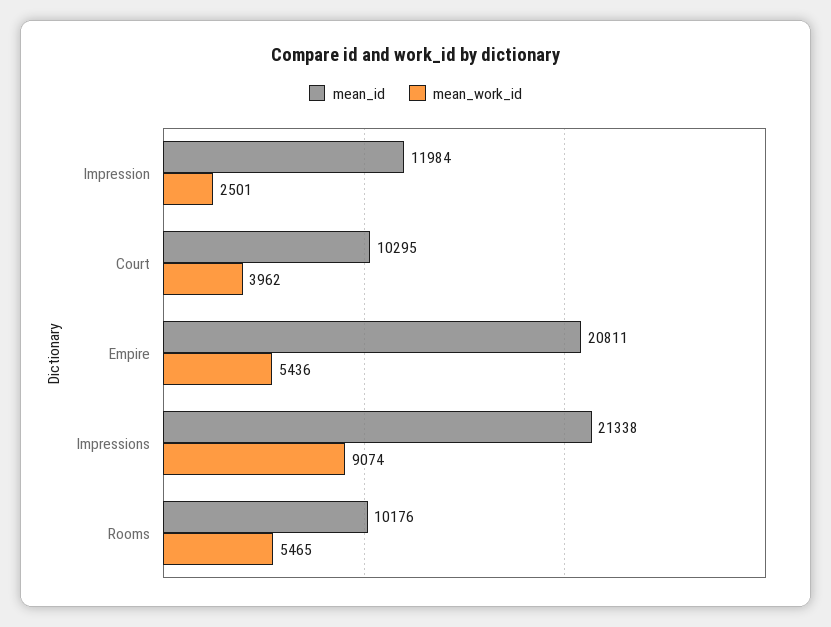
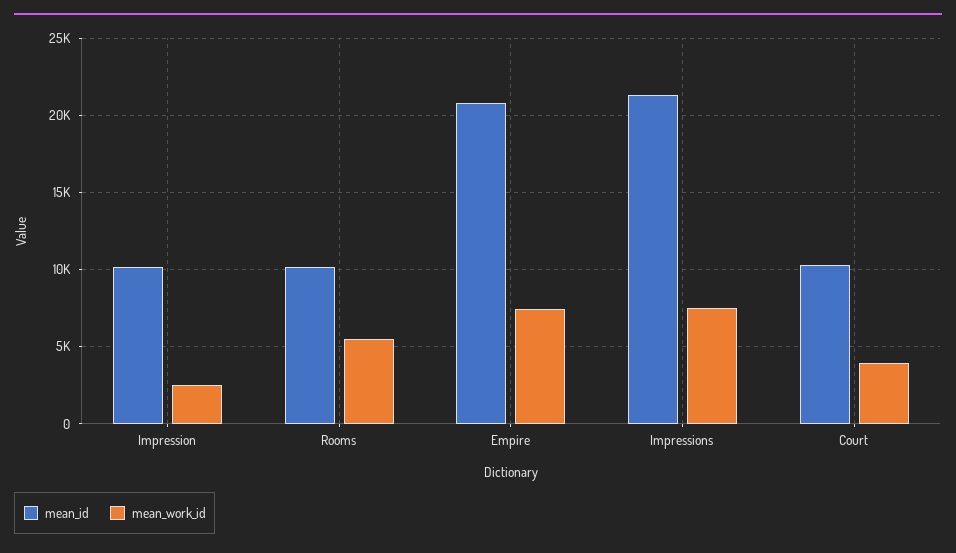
mean_id, Impression: 11984 -> 10000
mean_work_id, Empire: 5436 -> 7500
mean_work_id, Impressions: 9074 -> 7500

